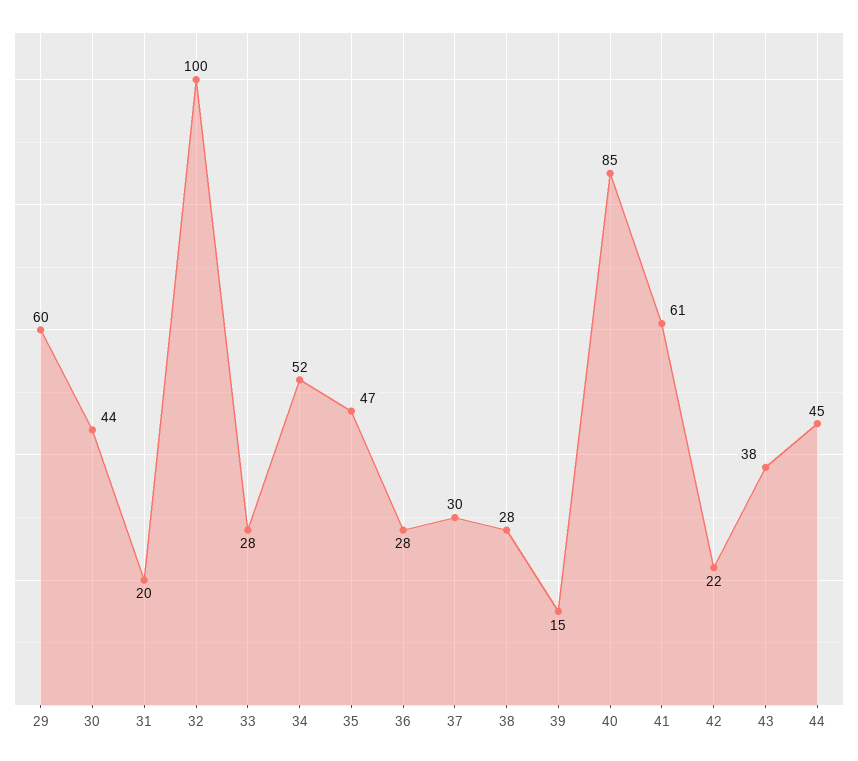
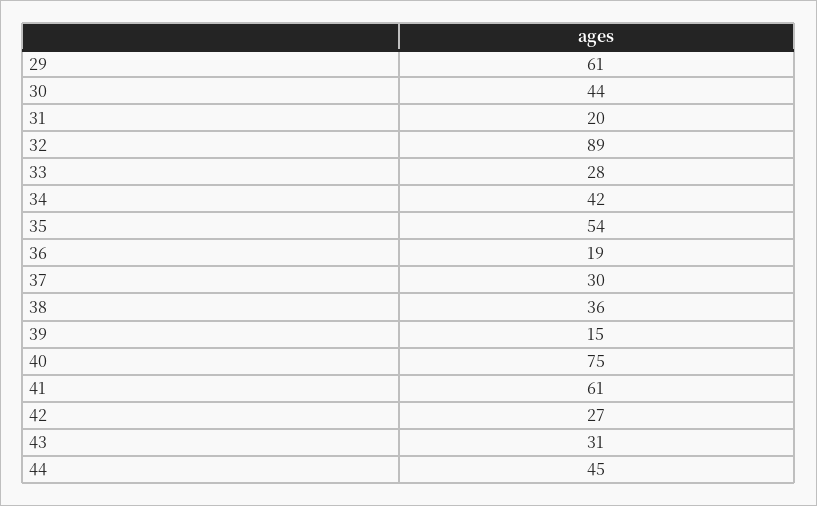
29: 60 -> 61
32: 100 -> 89
34: 52 -> 42
35: 47 -> 54
36: 28 -> 19
38: 28 -> 36
40: 85 -> 75
42: 22 -> 27
43: 38 -> 31

